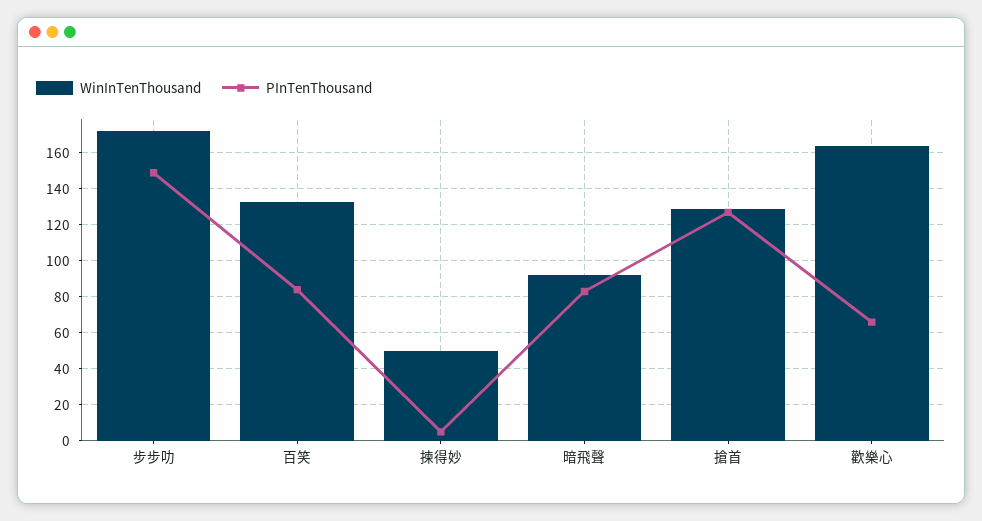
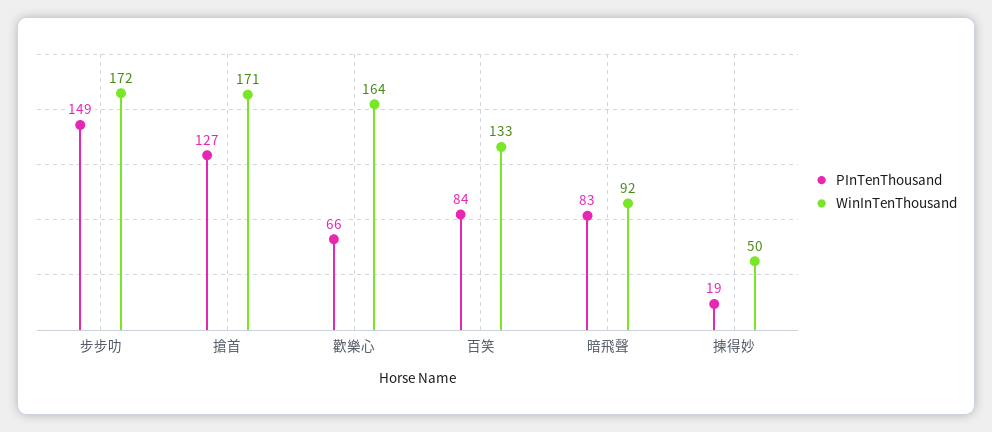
PInTenThousand, 揀得妙: 5 -> 19
WinInTenThousand, 搶首: 130 -> 171

